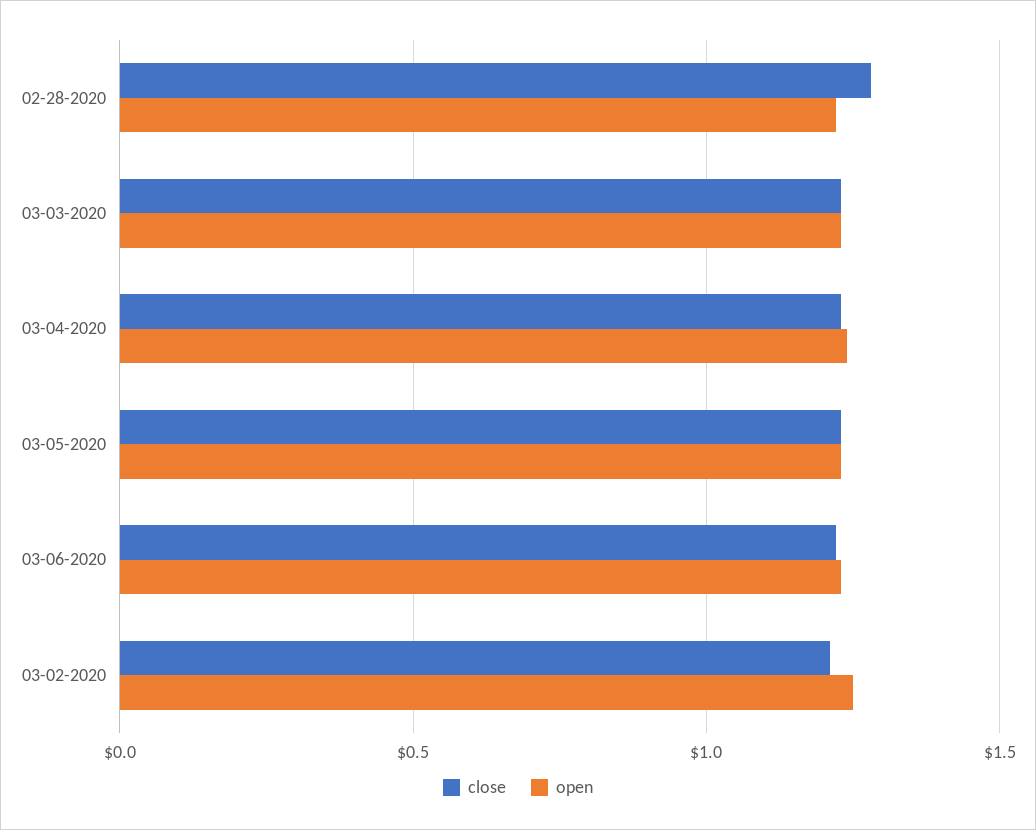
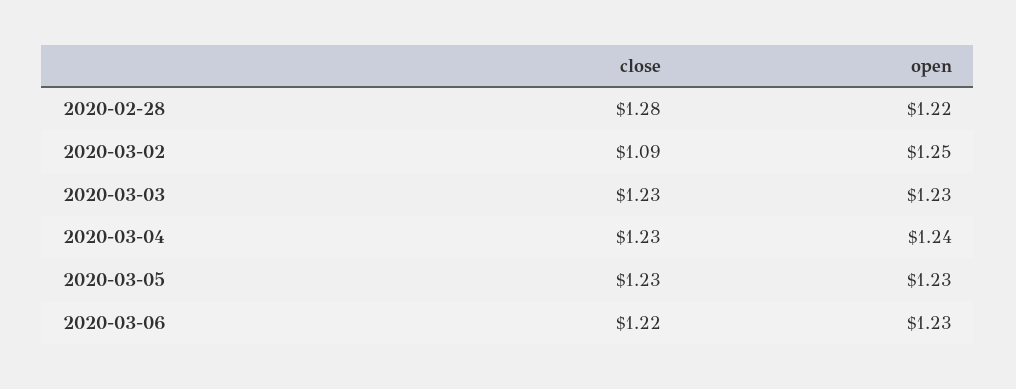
close, 03-02-2020: 1.2 -> 1.09

